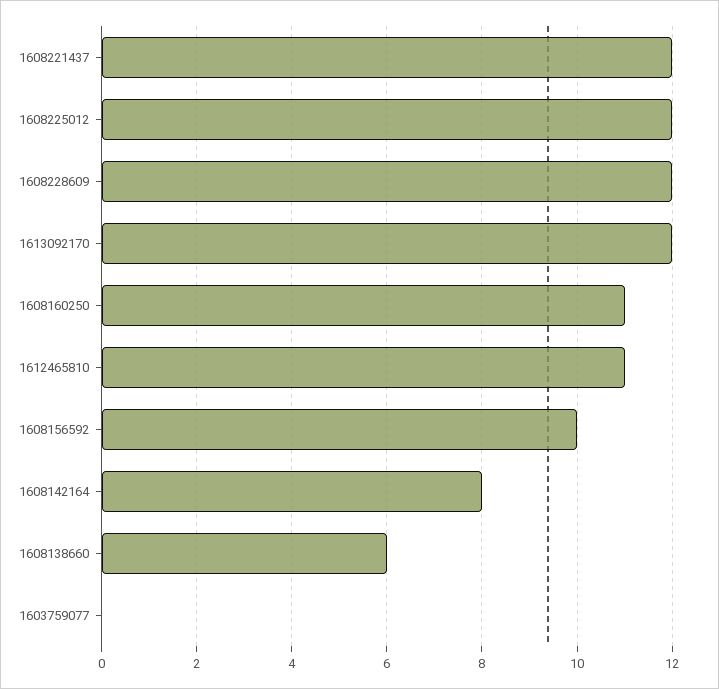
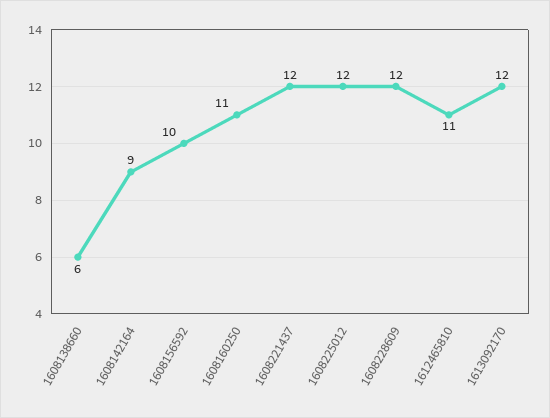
1608142164: 8 -> 9
1603759077: 0 -> none

